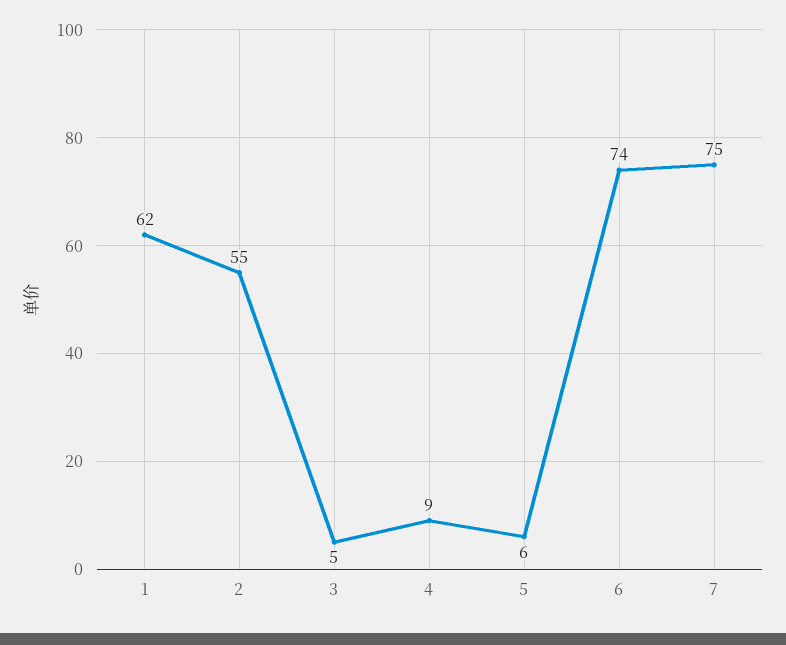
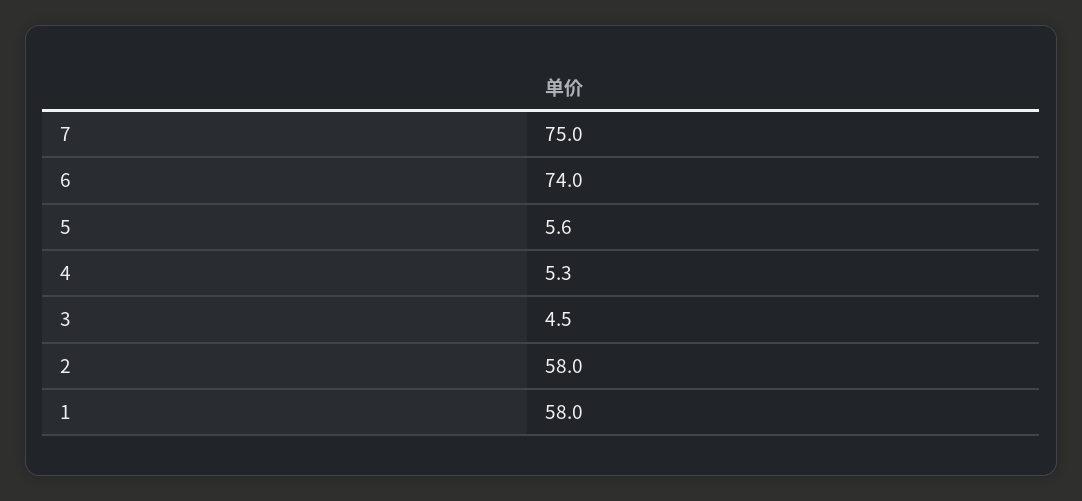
1: 62 -> 58
2: 55 -> 58
4: 9 -> 5.3

